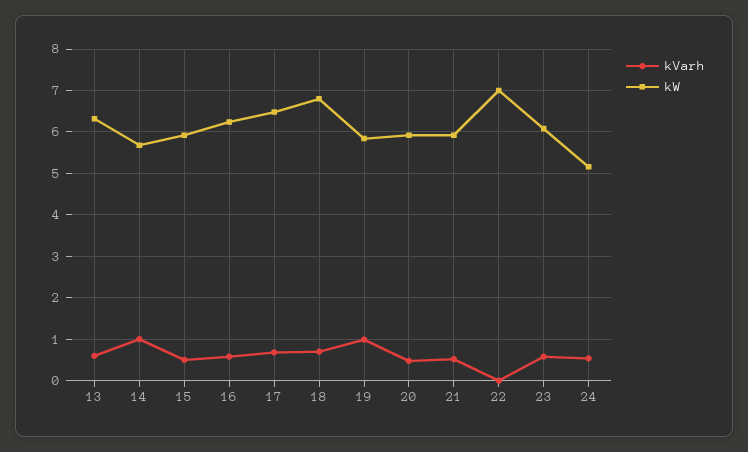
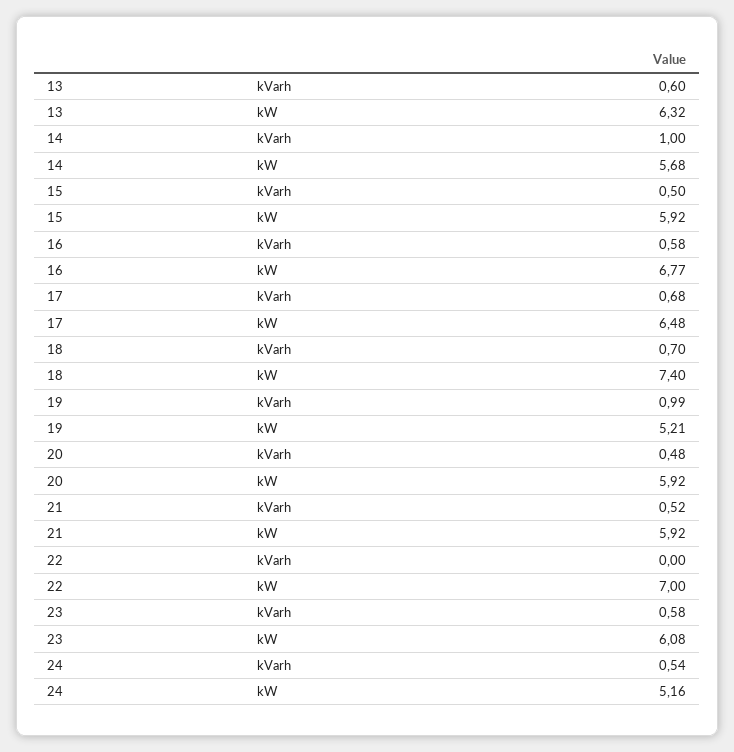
kW, 16: 6.2 -> 6.77
kW, 18: 6.8 -> 7.4
kW, 19: 5.8 -> 5.21

